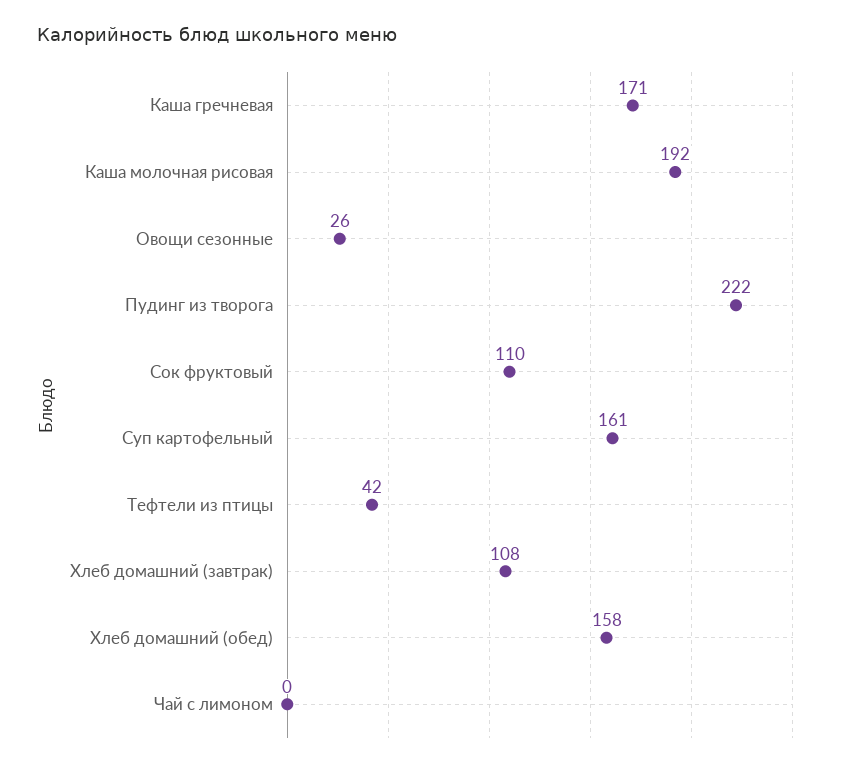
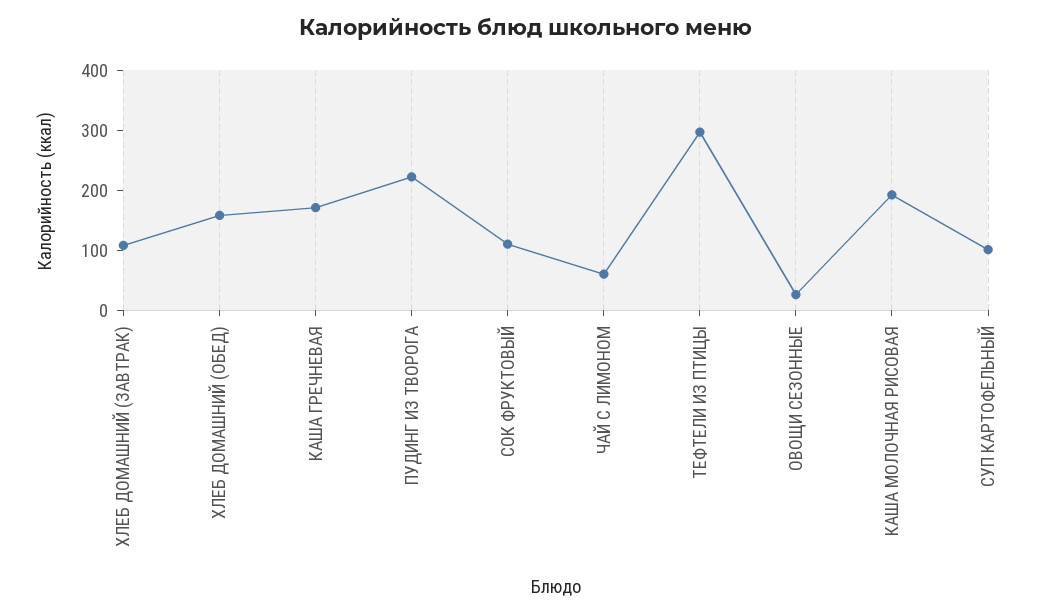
Суп картофельный: 161 -> 100
Тефтели из птицы: 42 -> 300
Чай с лимоном: 0 -> 60

